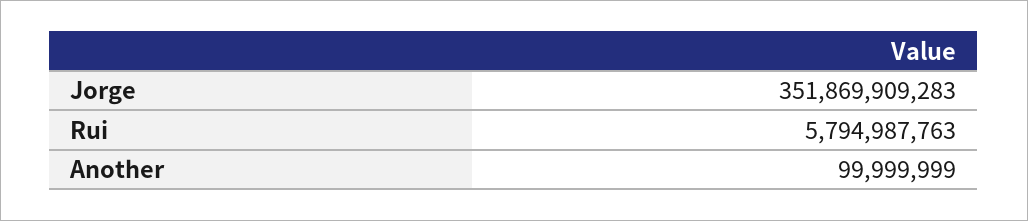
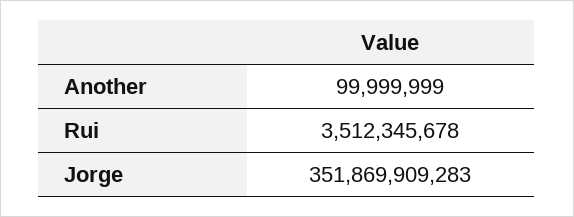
Rui: 5794987763 -> 3512345678

